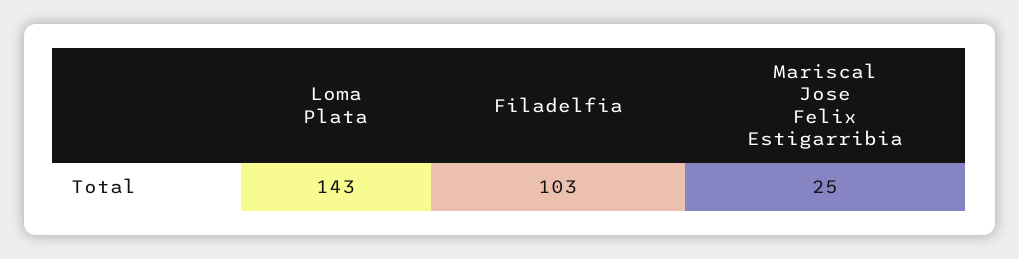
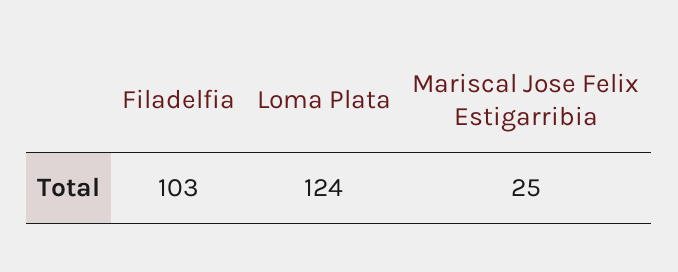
Loma Plata: 143 -> 124

